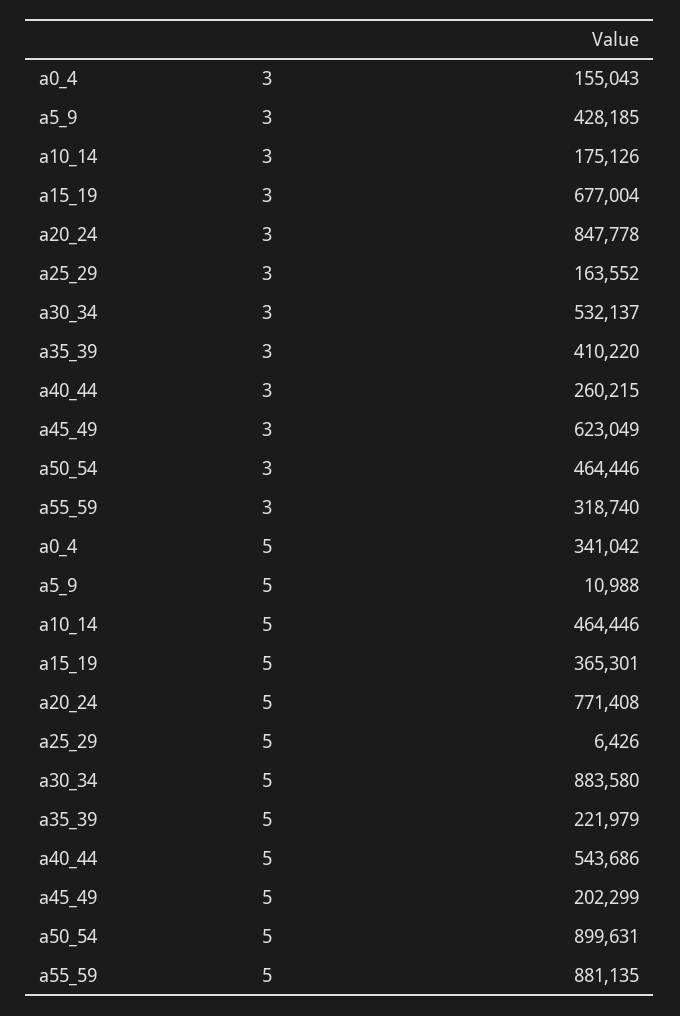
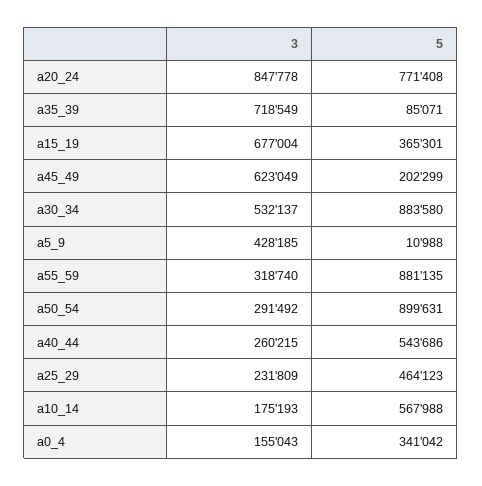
a10_14, 3: 175126 -> 175193
a25_29, 3: 163552 -> 231809
a35_39, 3: 410220 -> 718549
a50_54, 3: 464446 -> 291492
a10_14, 5: 464446 -> 567988
a25_29, 5: 6426 -> 464123
a35_39, 5: 221979 -> 85071

